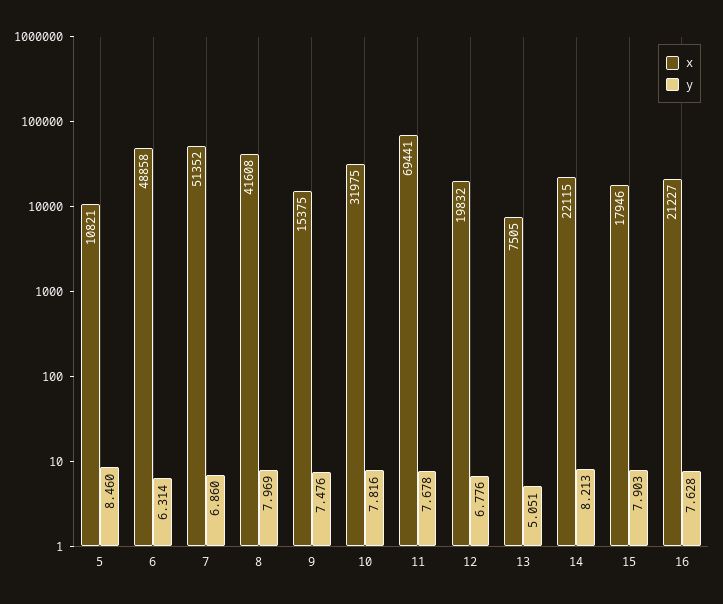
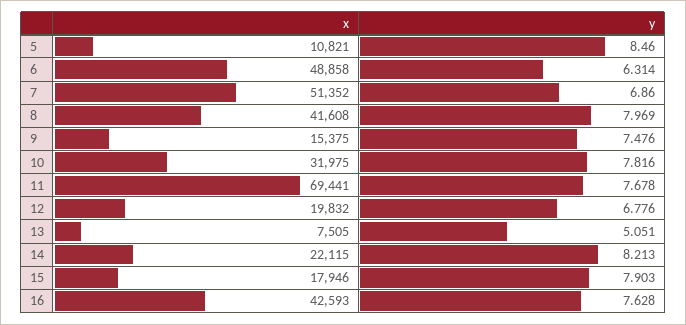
x, 16: 21227 -> 42593

